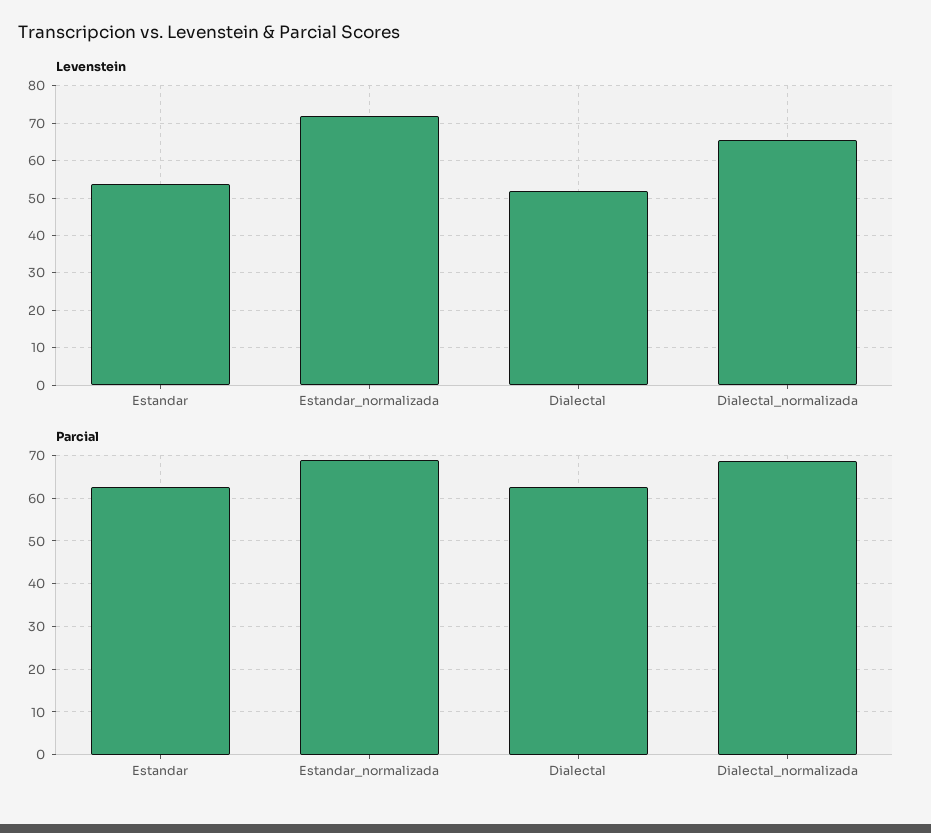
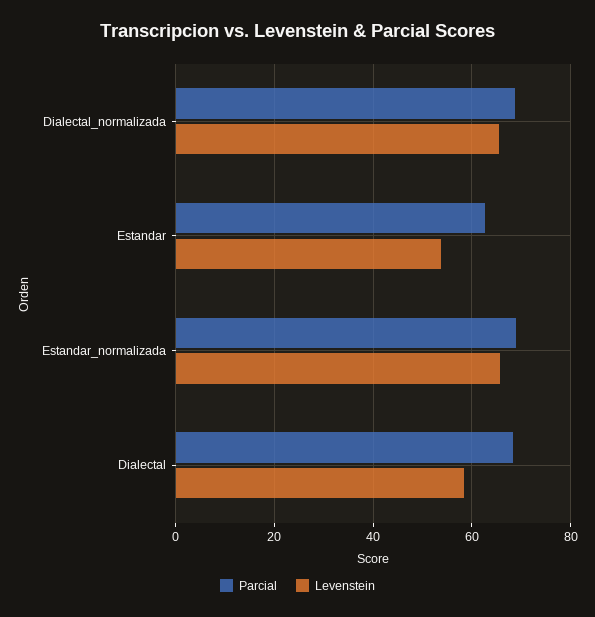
Levenstein, Estandar_normalizada: 72 -> 66
Levenstein, Dialectal: 52 -> 58
Parcial, Dialectal: 62 -> 68

